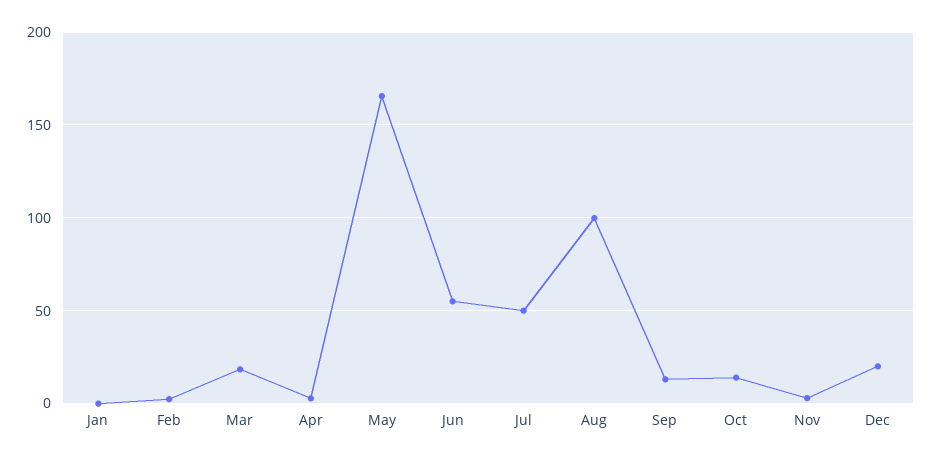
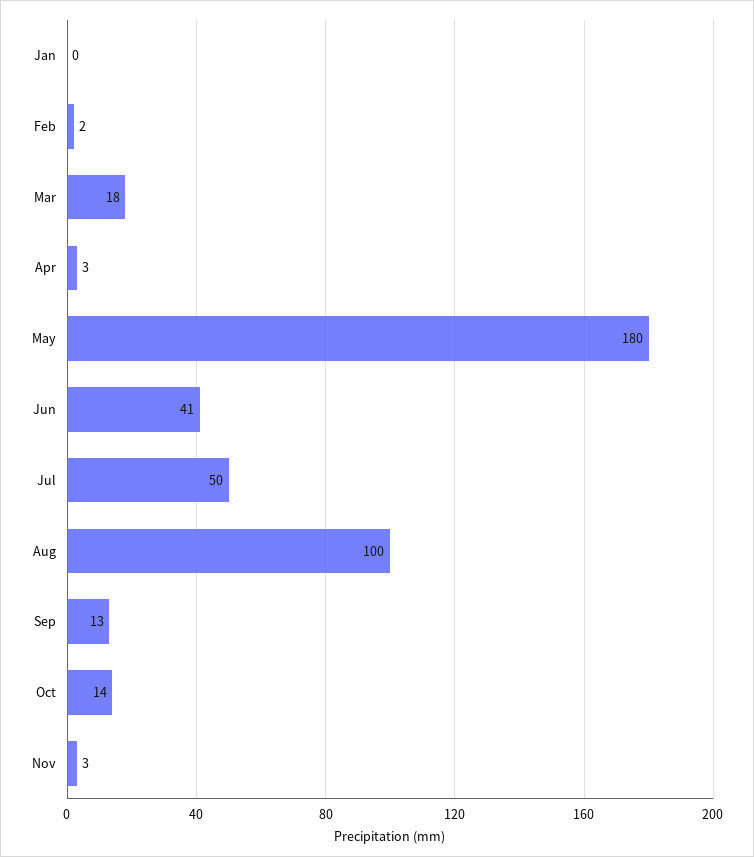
May: 165 -> 180
Jun: 55 -> 41
Dec: 20 -> none

